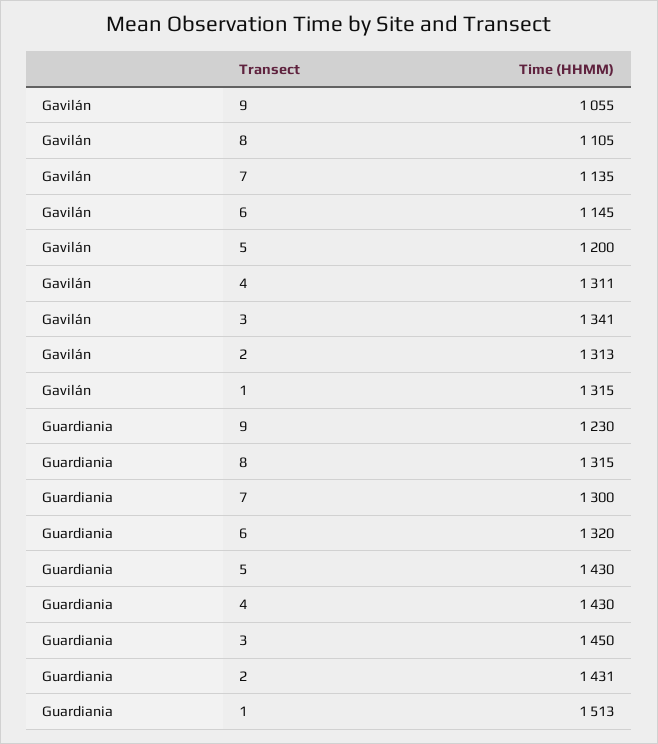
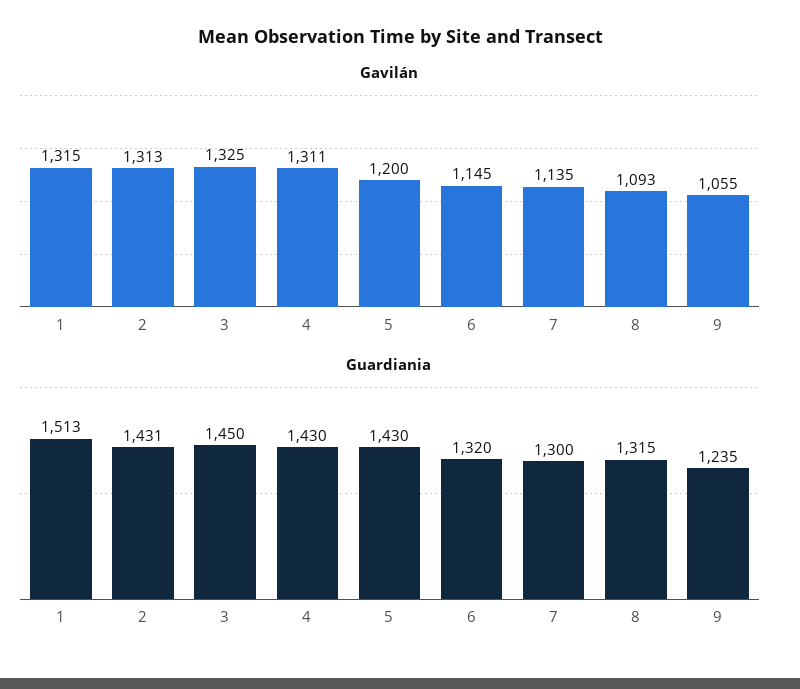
Gavilán, 8: 1105 -> 1093
Gavilán, 3: 1341 -> 1325
Guardiania, 9: 1230 -> 1235

